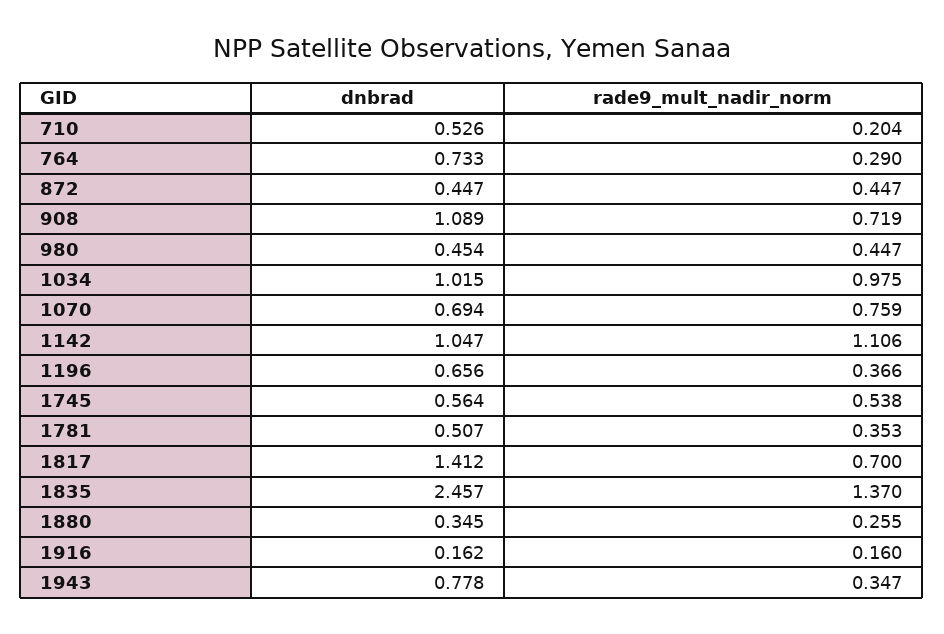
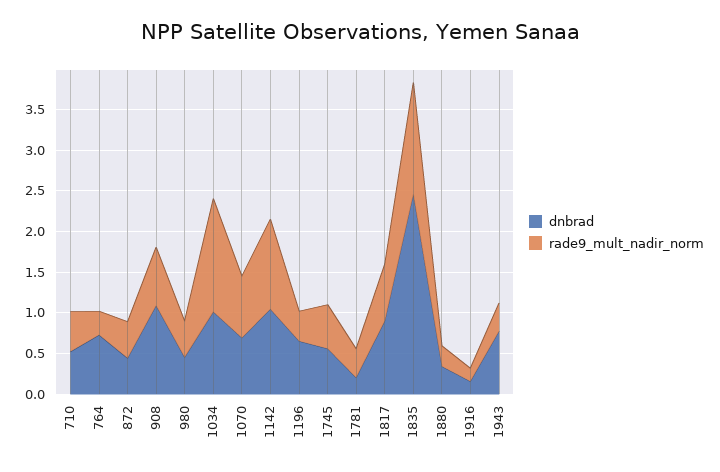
rade9_mult_nadir_norm, 710: 0.204 -> 0.5
rade9_mult_nadir_norm, 1034: 0.975 -> 1.4
dnbrad, 1781: 0.507 -> 0.2
dnbrad, 1817: 1.412 -> 0.9

